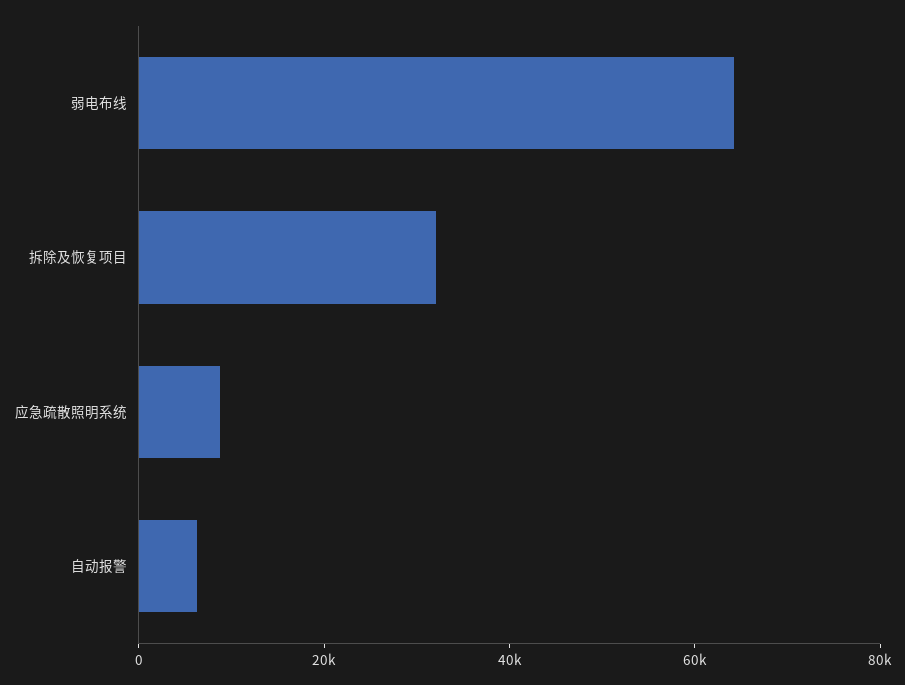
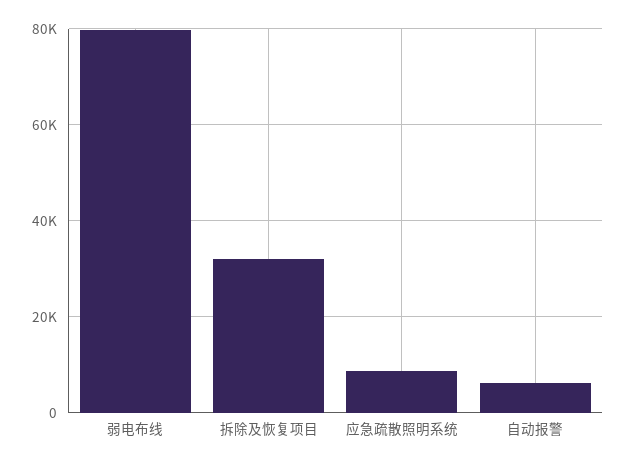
弱电布线: 65000 -> 80000

